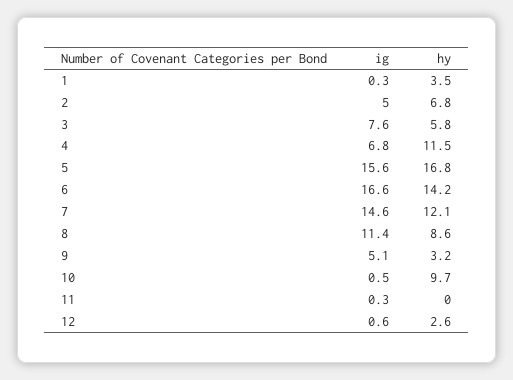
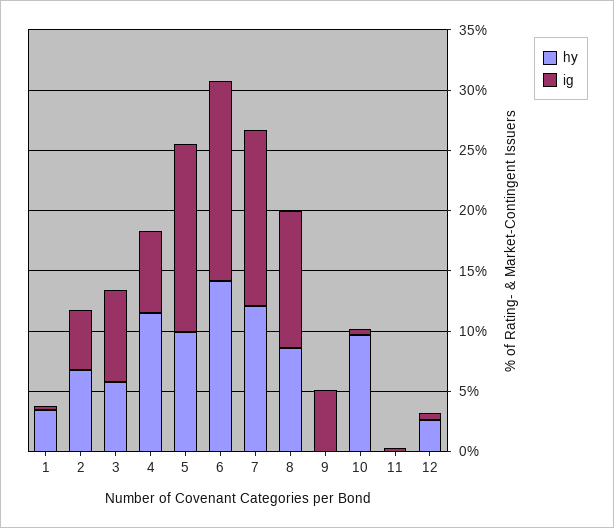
hy, 5: 16.8 -> 10
hy, 9: 3.2 -> 0

